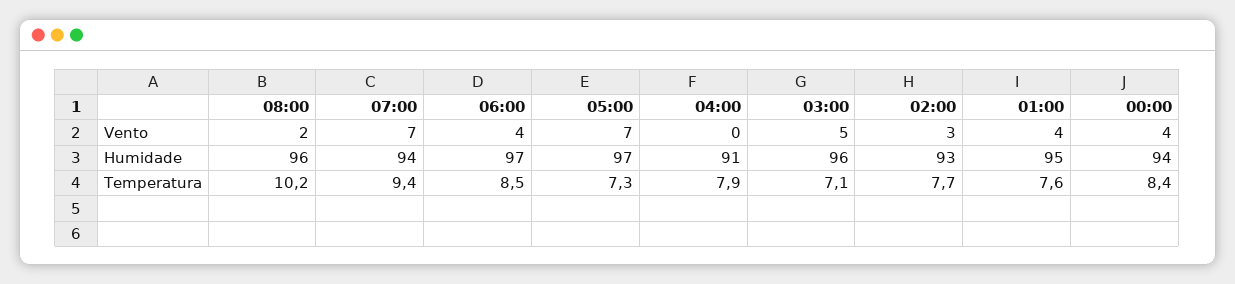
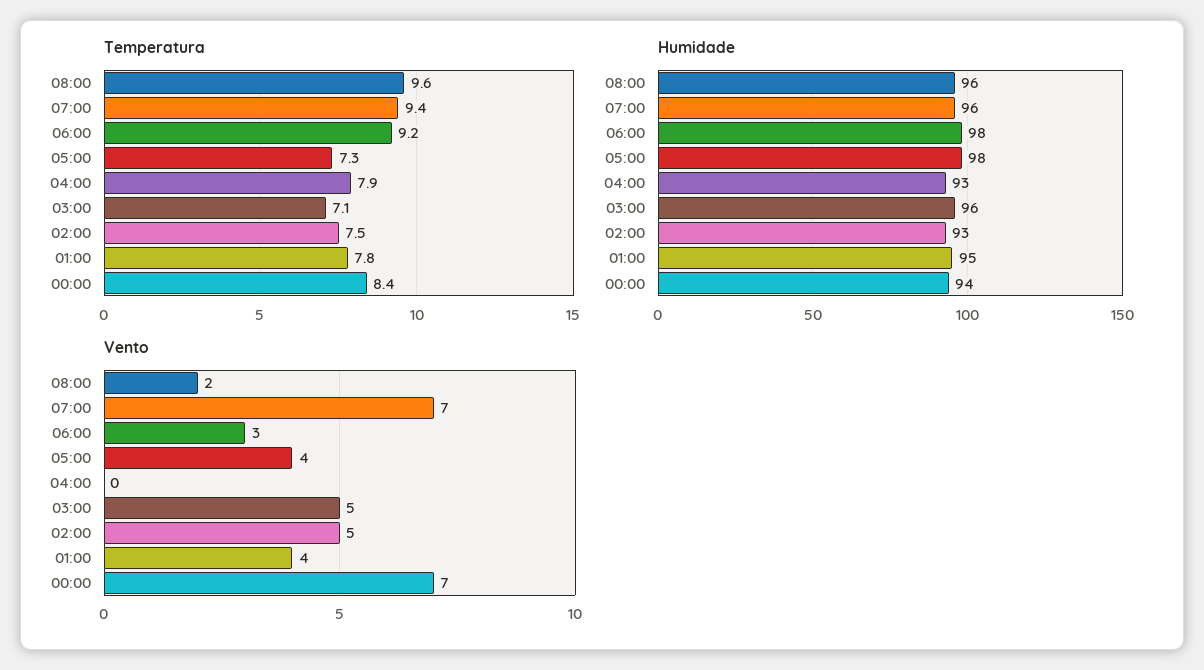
Vento, 06:00: 4 -> 3
Vento, 05:00: 7 -> 4
Vento, 02:00: 3 -> 5
Vento, 00:00: 4 -> 7
Humidade, 07:00: 94 -> 96
Humidade, 06:00: 97 -> 98
Humidade, 05:00: 97 -> 98
Humidade, 04:00: 91 -> 93
Temperatura, 08:00: 10.2 -> 9.6
Temperatura, 06:00: 8.5 -> 9.2
Temperatura, 02:00: 7.7 -> 7.5
Temperatura, 01:00: 7.6 -> 7.8

